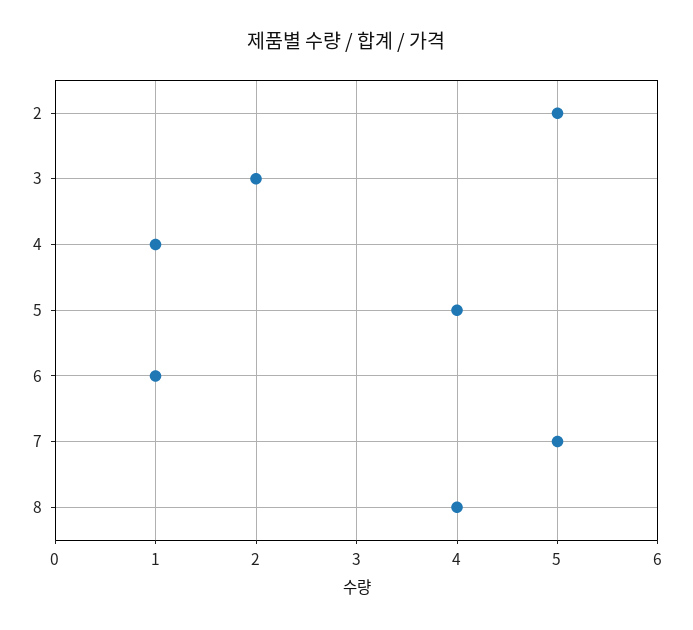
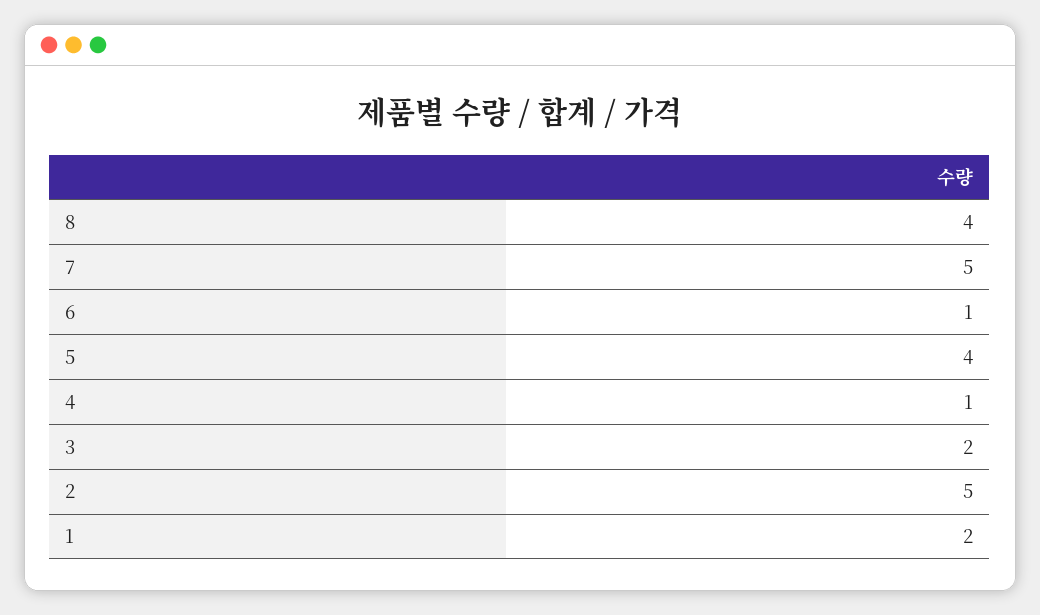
1: none -> 2

